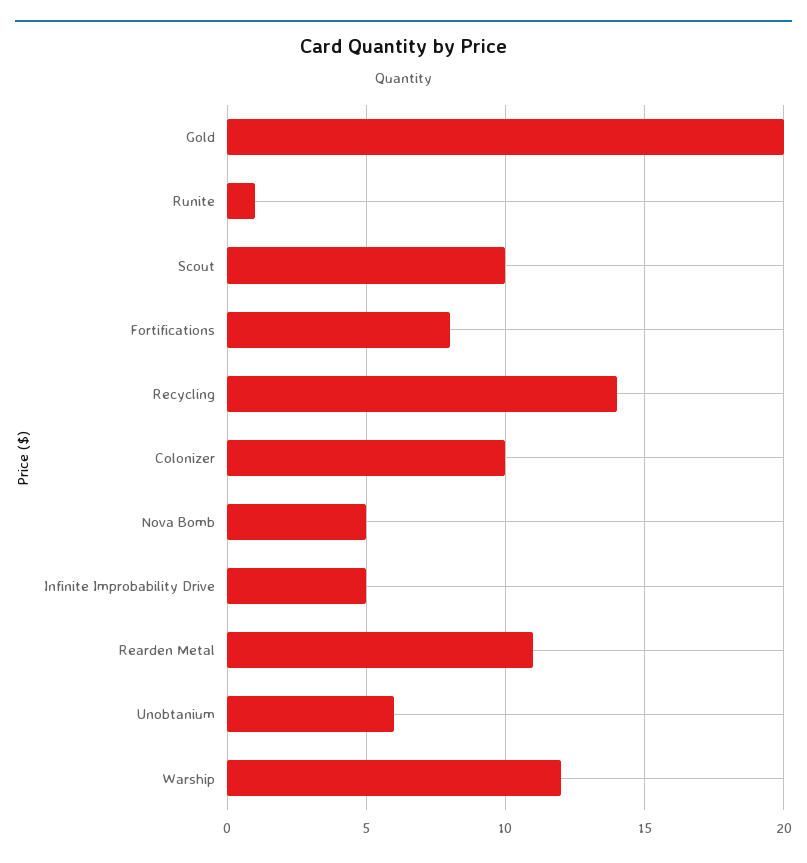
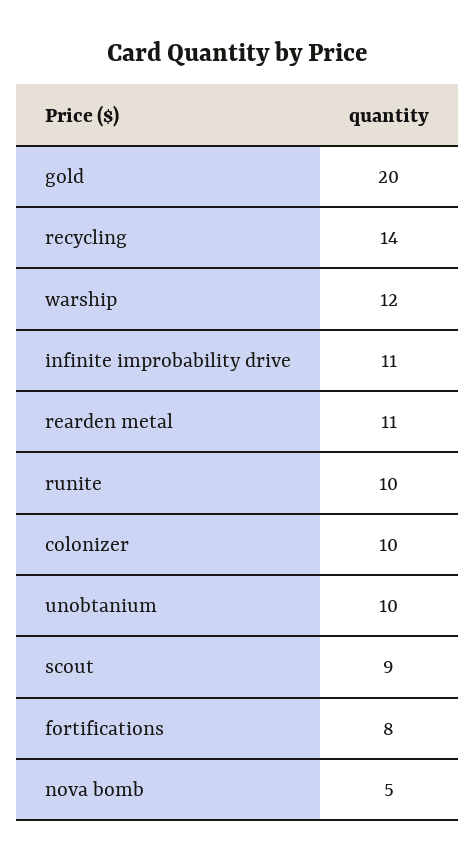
Runite: 1 -> 10
Scout: 10 -> 9
Infinite Improbability Drive: 5 -> 11
Unobtanium: 6 -> 10

